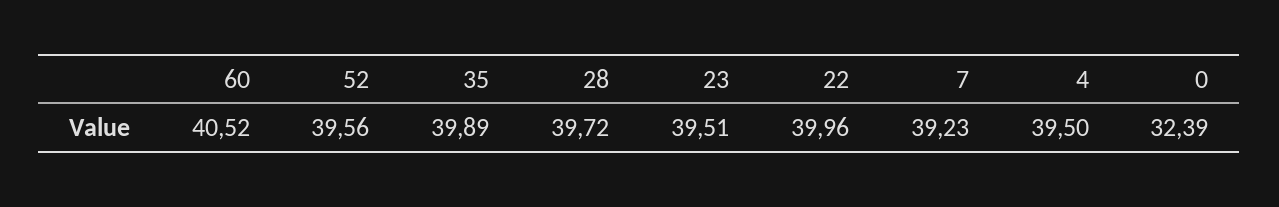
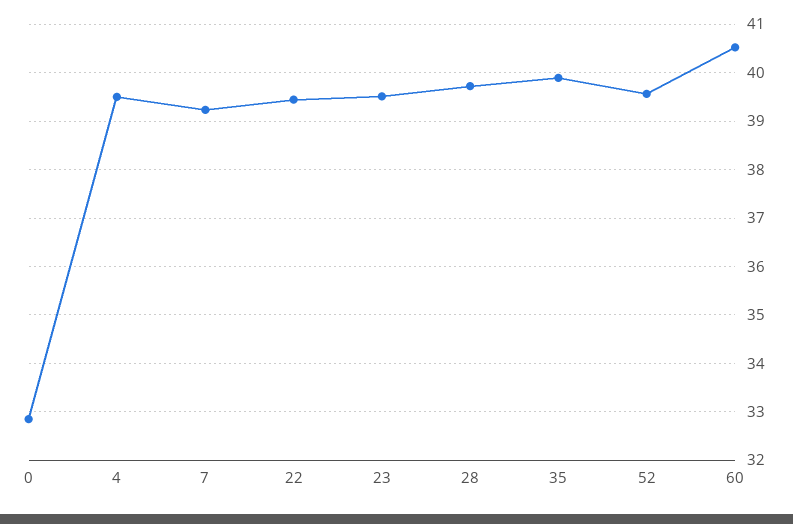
22: 39.96 -> 39.4
0: 32.39 -> 32.8

